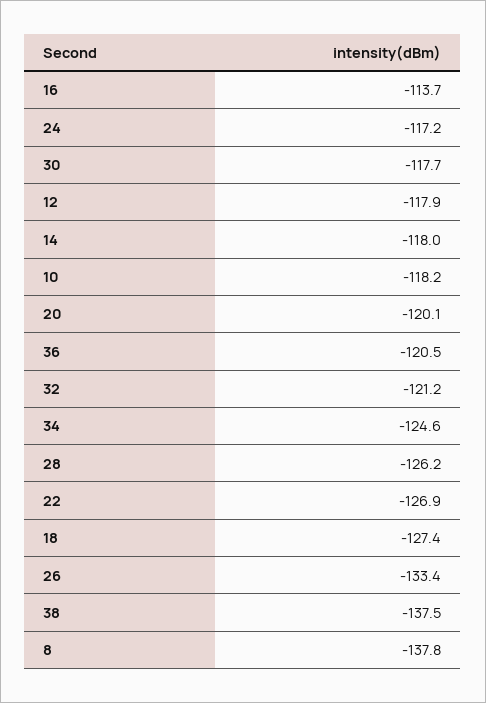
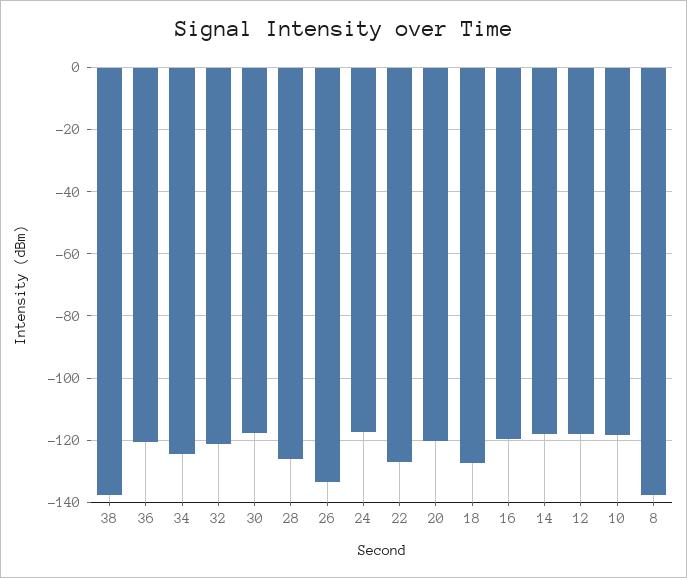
16: -113.7 -> -120

